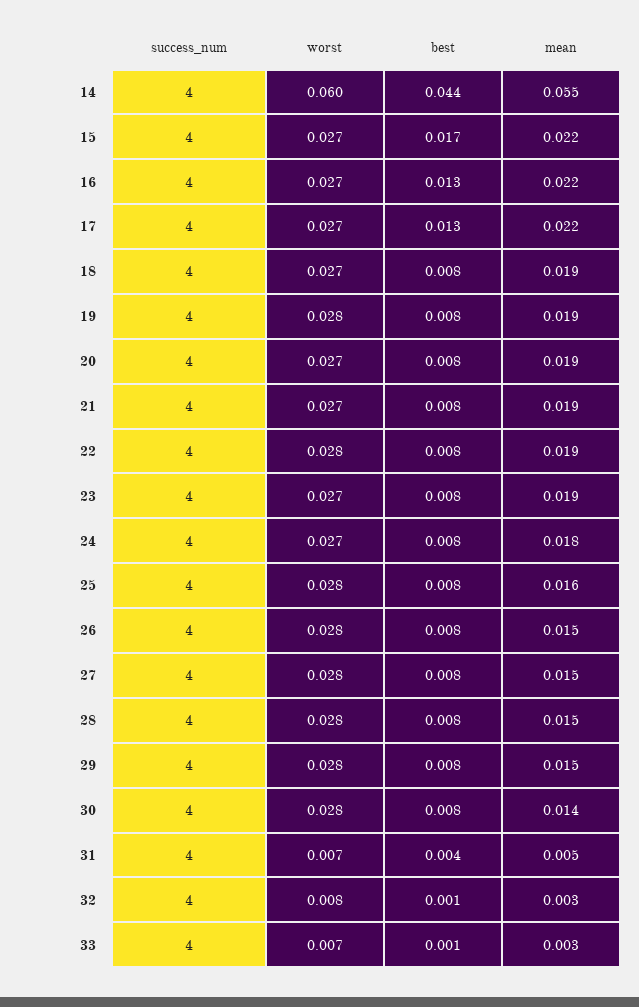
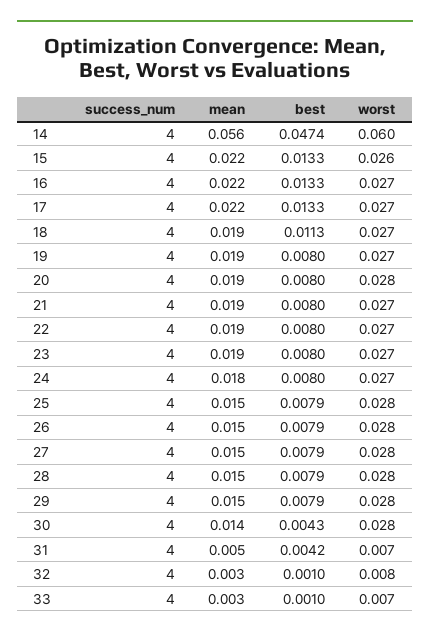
best, 14: 0.044 -> 0.0474
mean, 14: 0.055 -> 0.056
worst, 15: 0.027 -> 0.026
best, 15: 0.017 -> 0.0133
best, 18: 0.008 -> 0.0113
worst, 19: 0.028 -> 0.027
worst, 20: 0.027 -> 0.028
worst, 22: 0.028 -> 0.027
mean, 25: 0.016 -> 0.015
best, 30: 0.008 -> 0.0043

